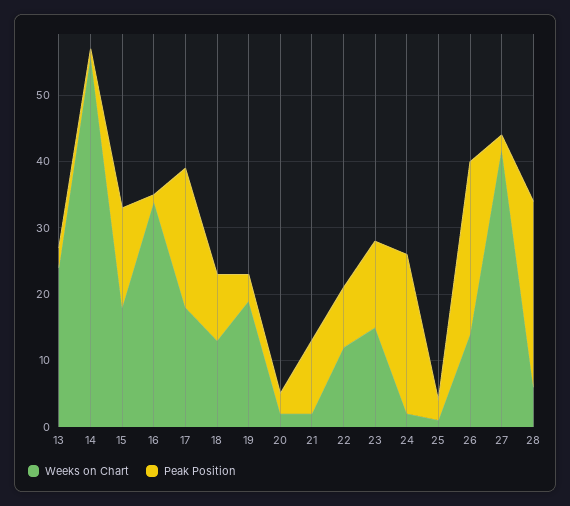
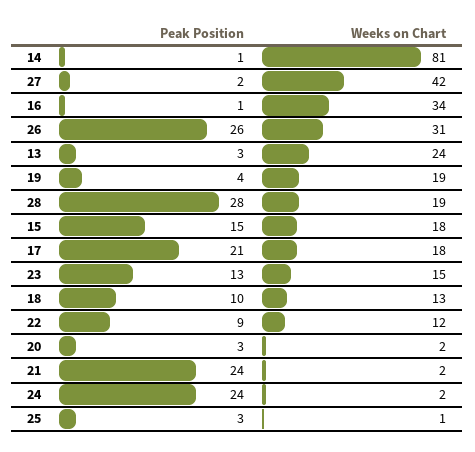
Weeks on Chart, 14: 55 -> 81
Peak Position, 21: 10 -> 24
Weeks on Chart, 26: 15 -> 31
Weeks on Chart, 28: 5 -> 19

